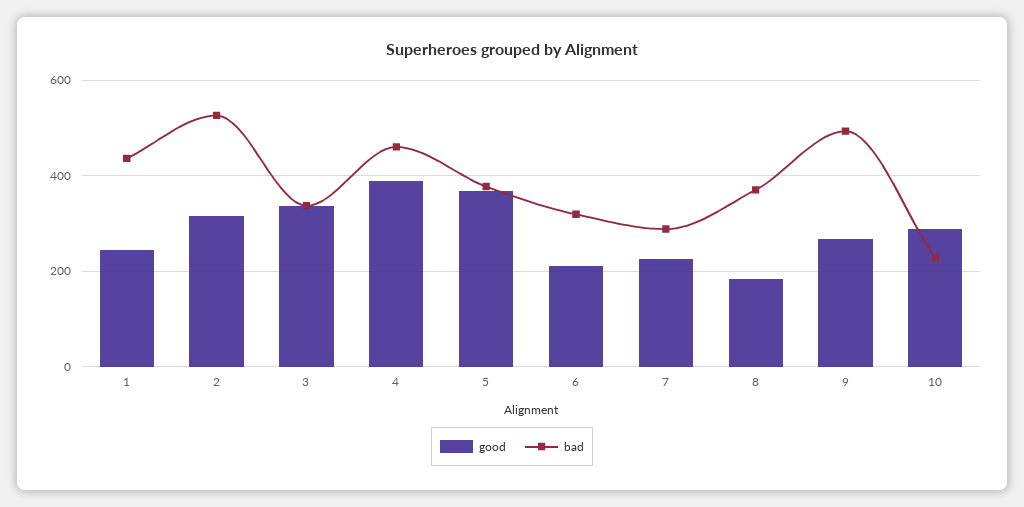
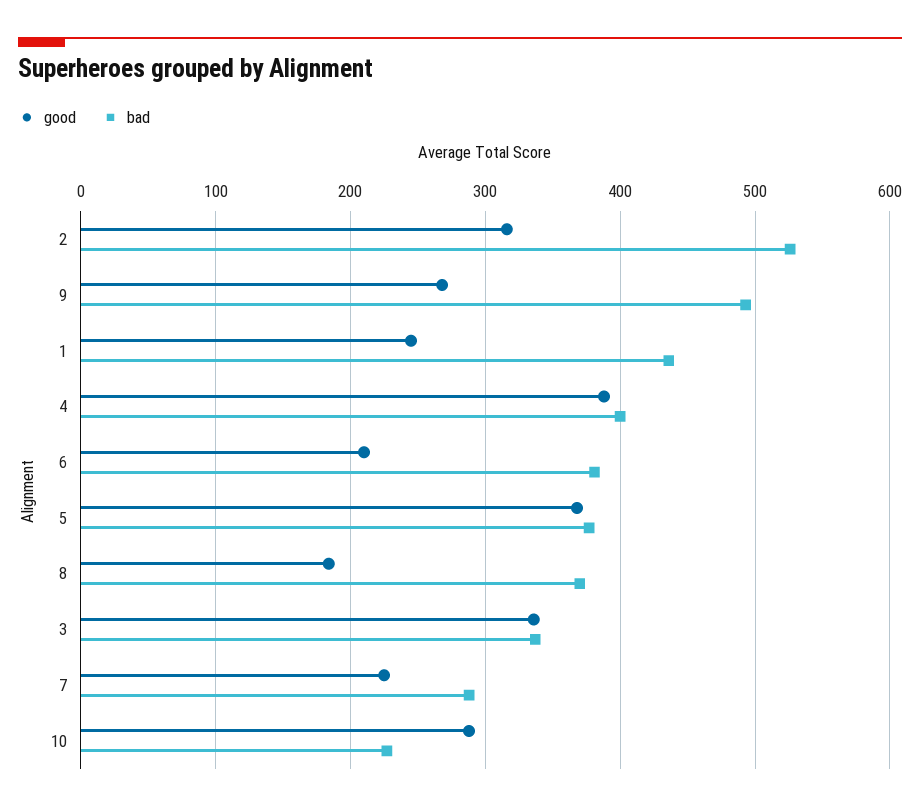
bad, 4: 460 -> 400
bad, 6: 320 -> 380

